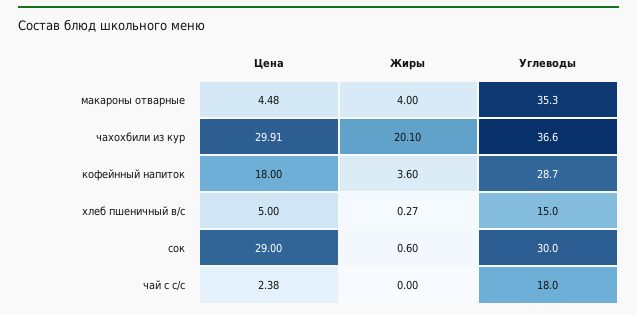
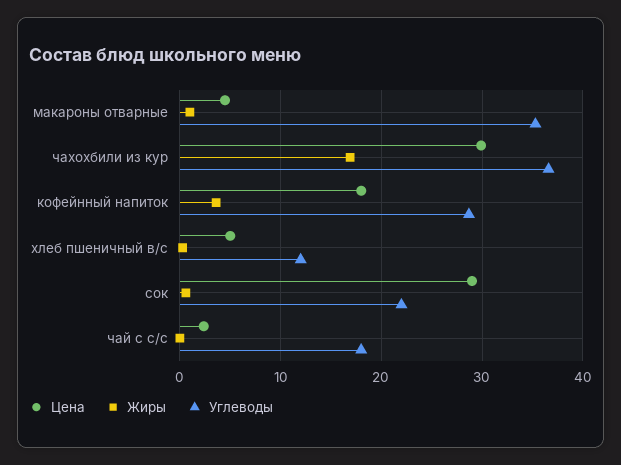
Жиры, макароны отварные: 4 -> 1
Жиры, чахохбили из кур: 20.1 -> 17
Углеводы, хлеб пшеничный в/с: 15 -> 12
Углеводы, сок: 30 -> 22

